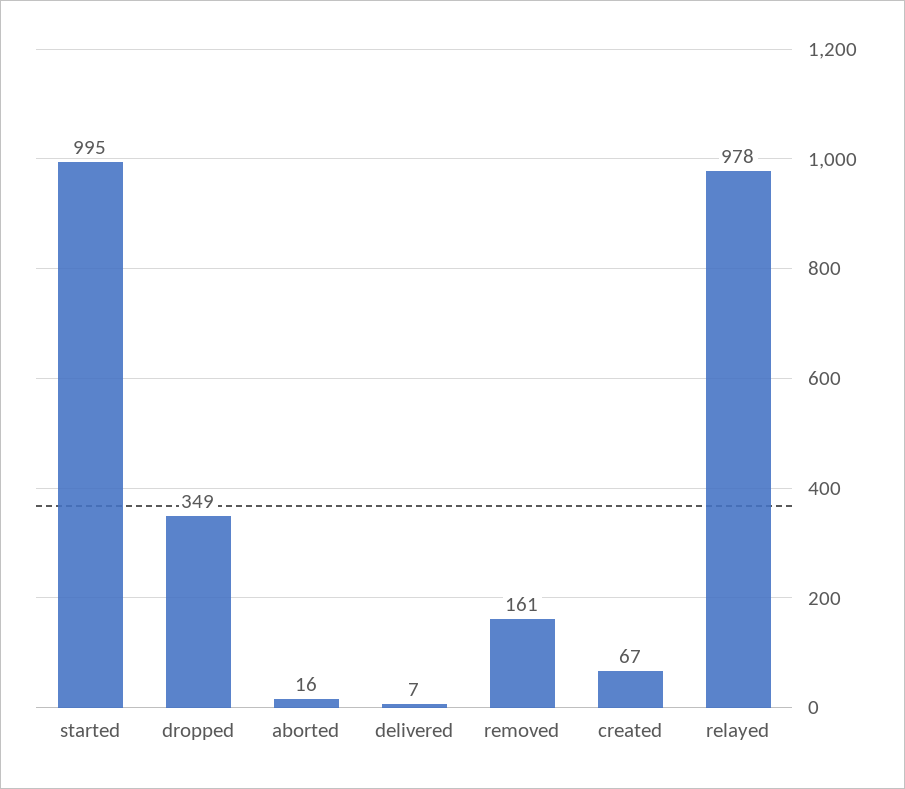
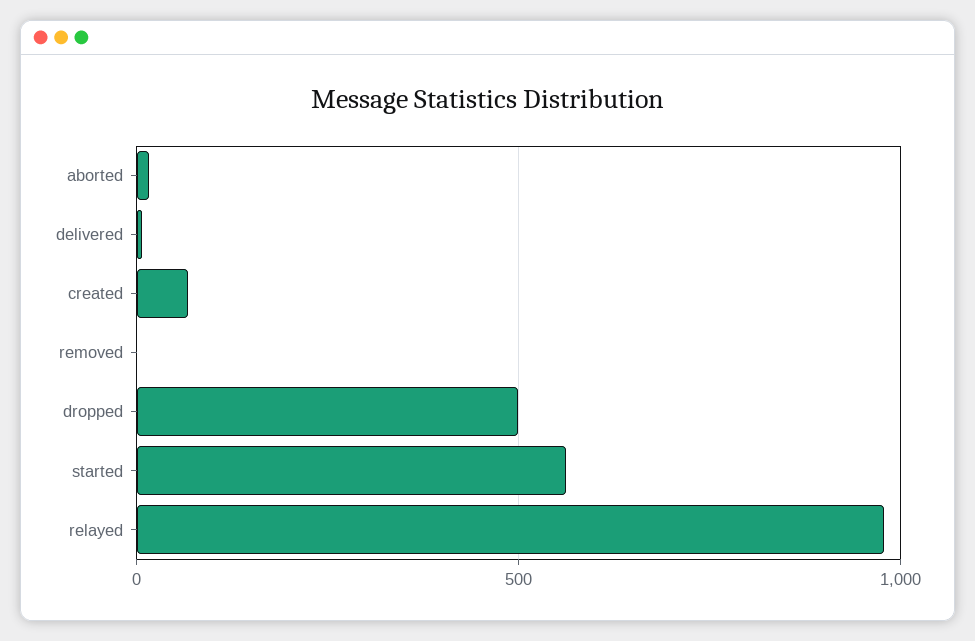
started: 995 -> 550
dropped: 349 -> 500
removed: 161 -> 0

